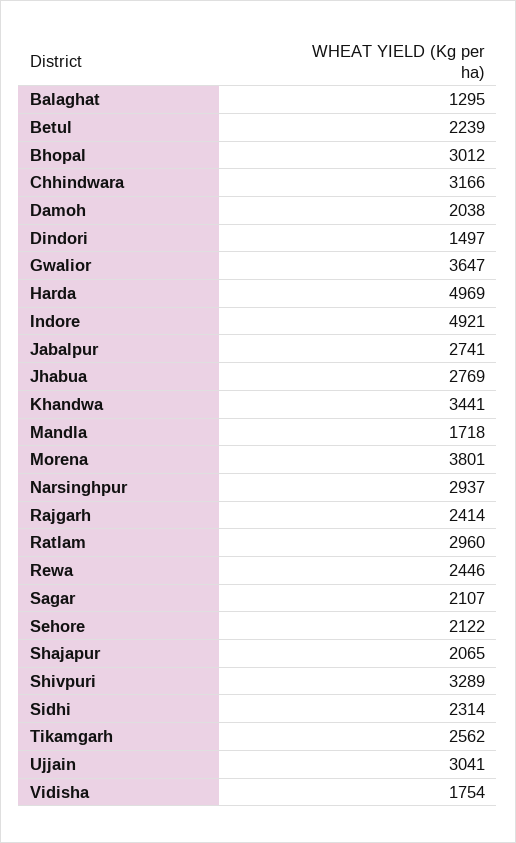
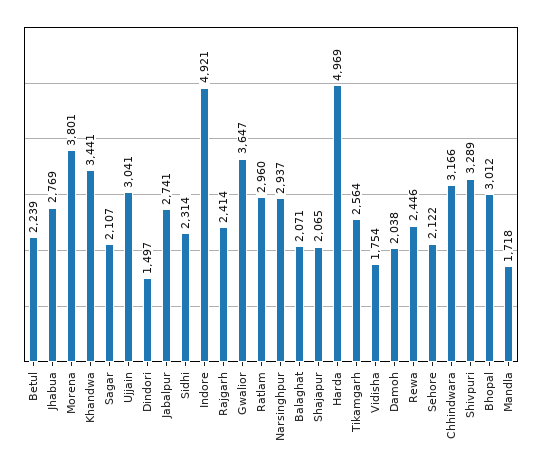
Balaghat: 1295 -> 2071
Tikamgarh: 2562 -> 2564

